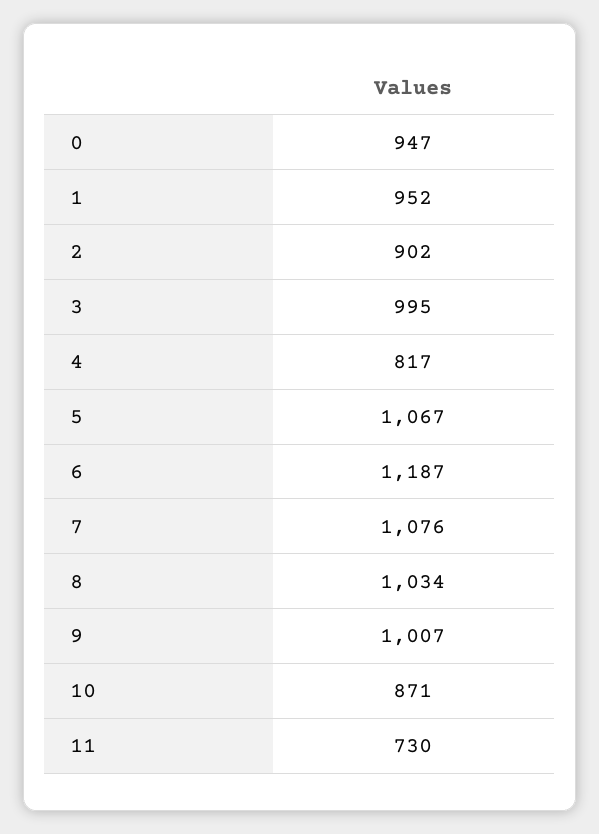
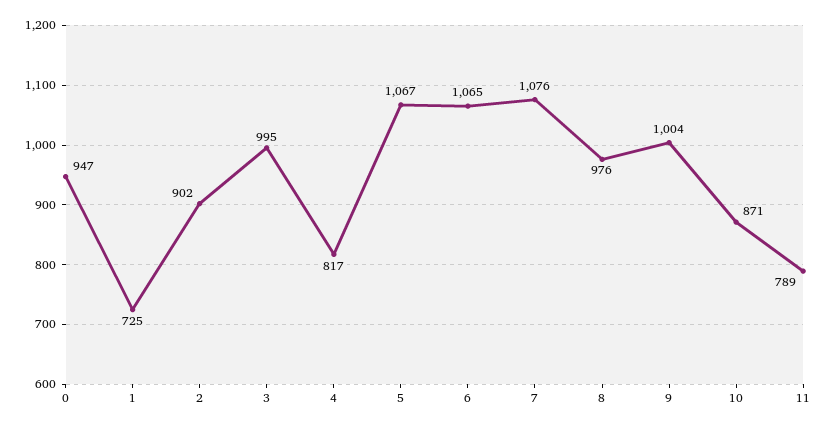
1: 952 -> 725
6: 1187 -> 1065
8: 1034 -> 976
9: 1007 -> 1004
11: 730 -> 789

